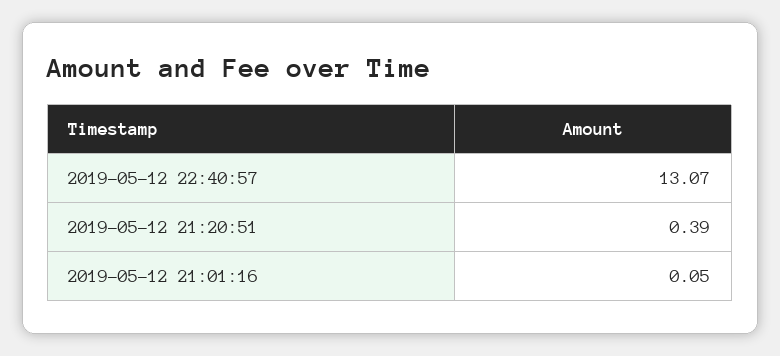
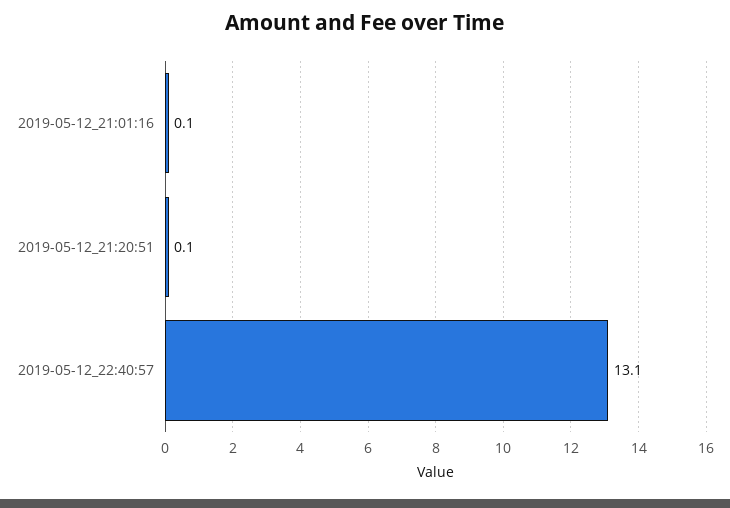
2019-05-12 21:20:51: 0.39 -> 0.1

